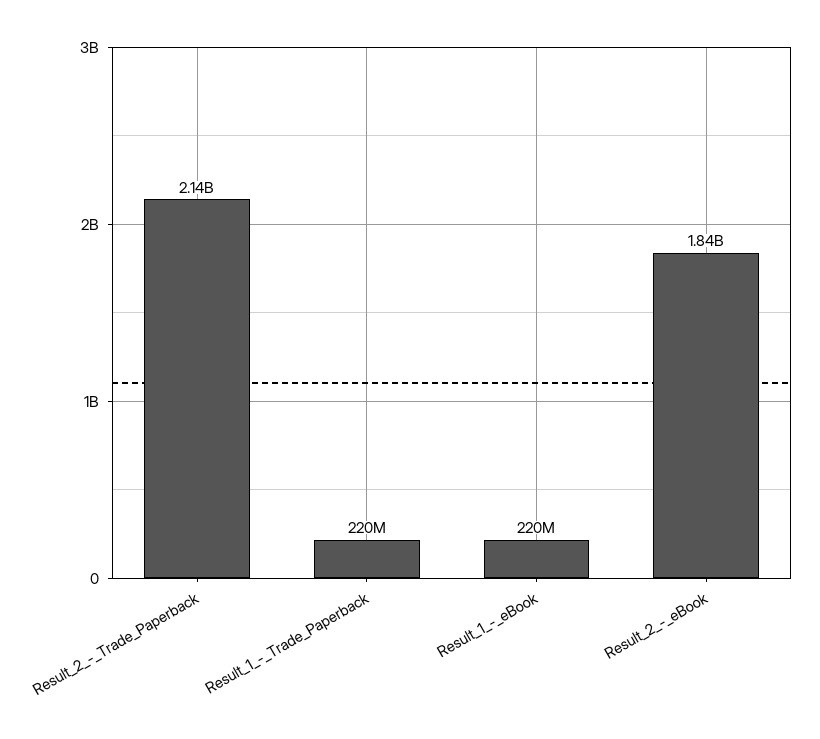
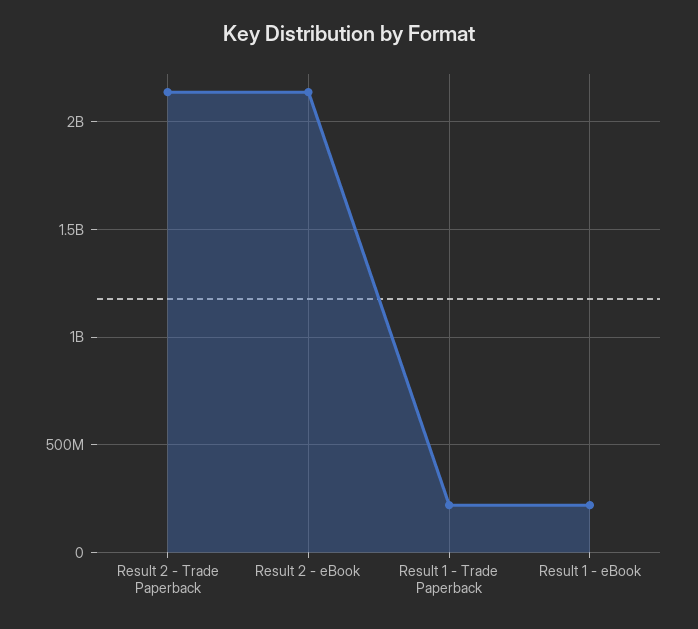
Result_2_-_eBook: 1840000000 -> 2150000000

